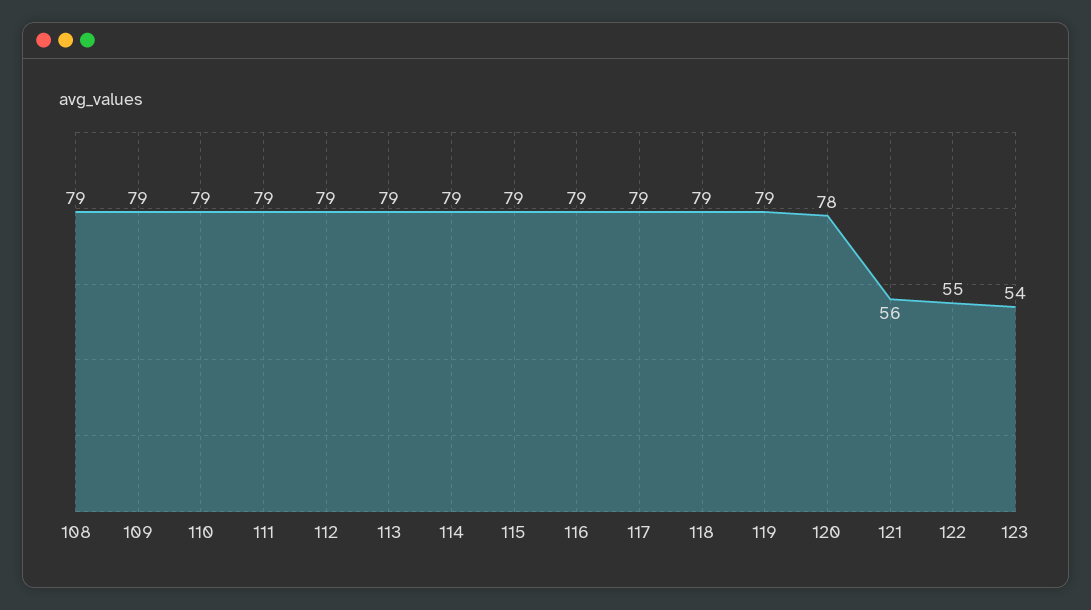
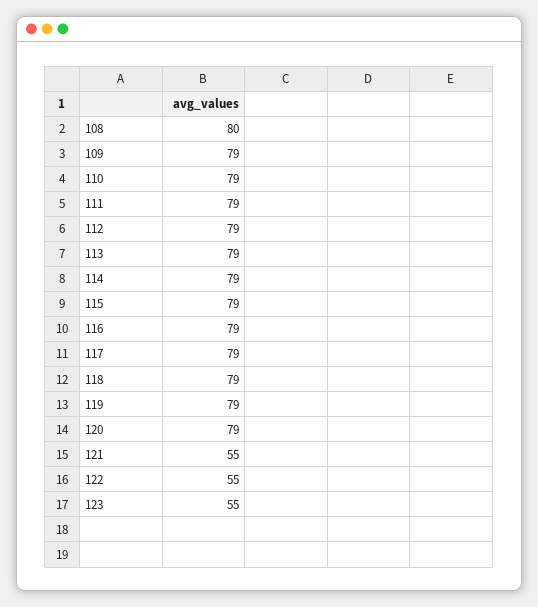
108: 79 -> 80
120: 78 -> 79
121: 56 -> 55
123: 54 -> 55

